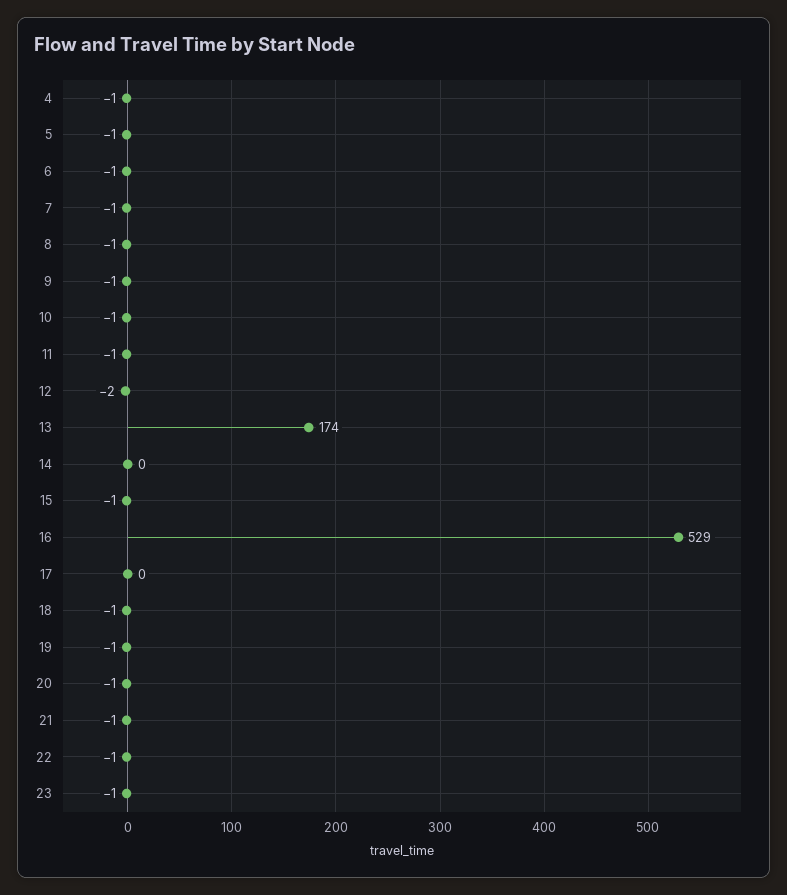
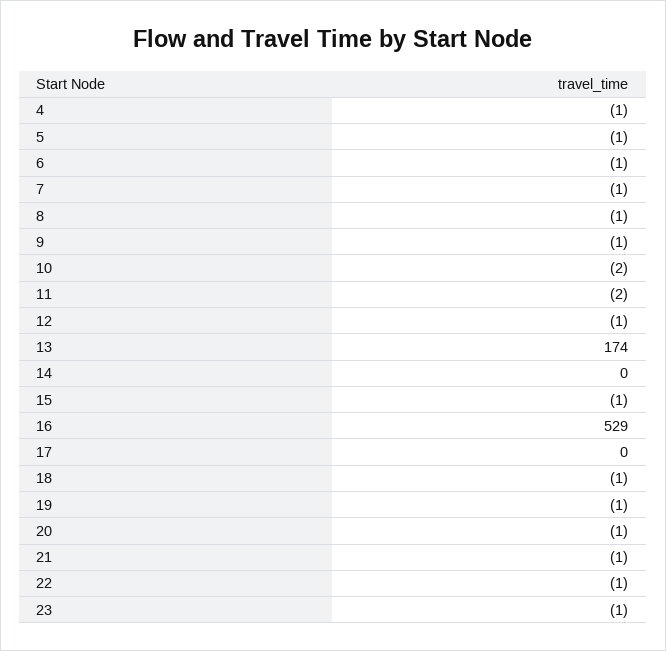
10: -1 -> -2
11: -1 -> -2
12: -2 -> -1

